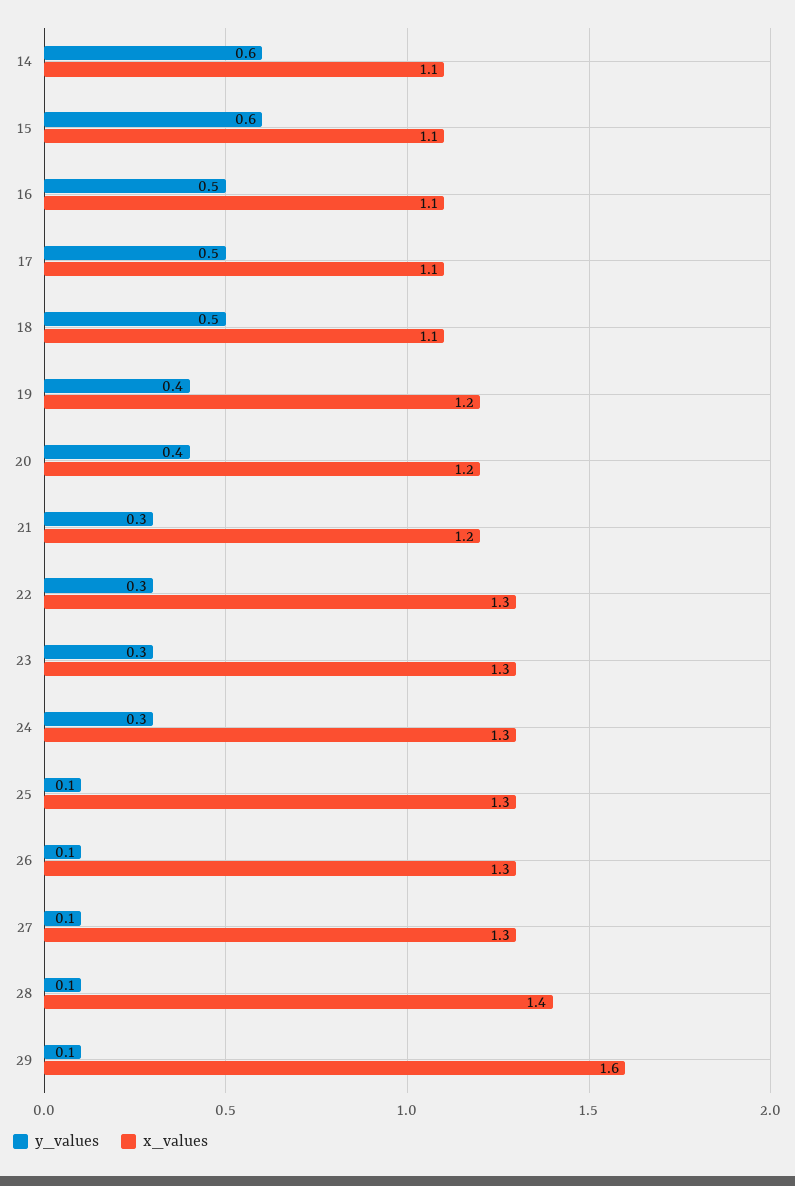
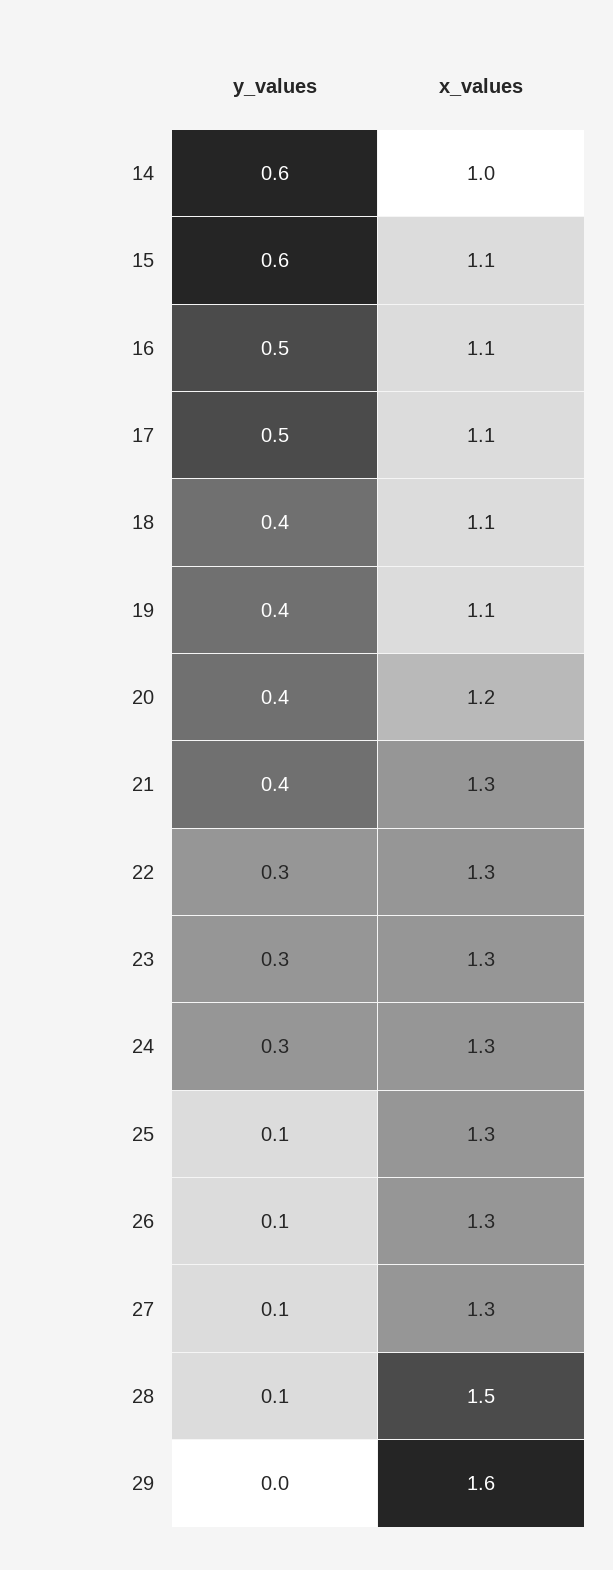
x_values, 14: 1.1 -> 1
y_values, 18: 0.5 -> 0.4
x_values, 19: 1.2 -> 1.1
y_values, 21: 0.3 -> 0.4
x_values, 21: 1.2 -> 1.3
x_values, 28: 1.4 -> 1.5
y_values, 29: 0.1 -> 0

